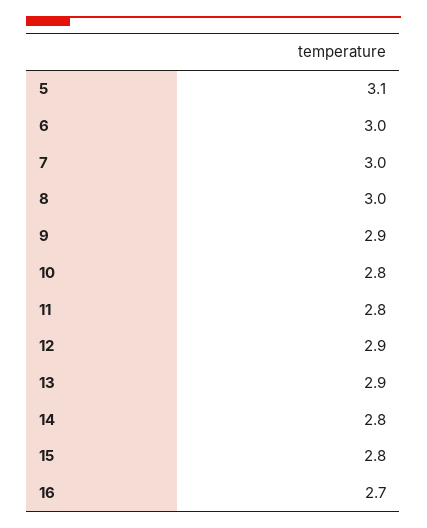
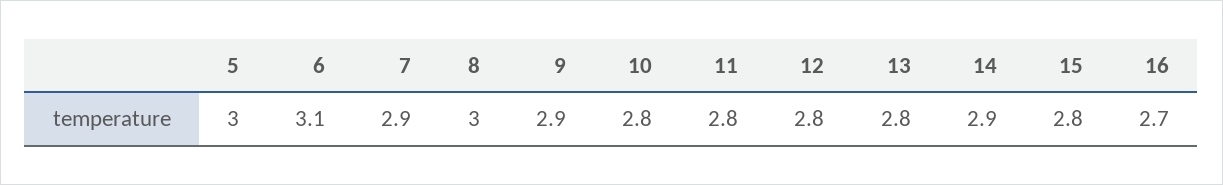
5: 3.1 -> 3
6: 3 -> 3.1
7: 3 -> 2.9
12: 2.9 -> 2.8
13: 2.9 -> 2.8
14: 2.8 -> 2.9

